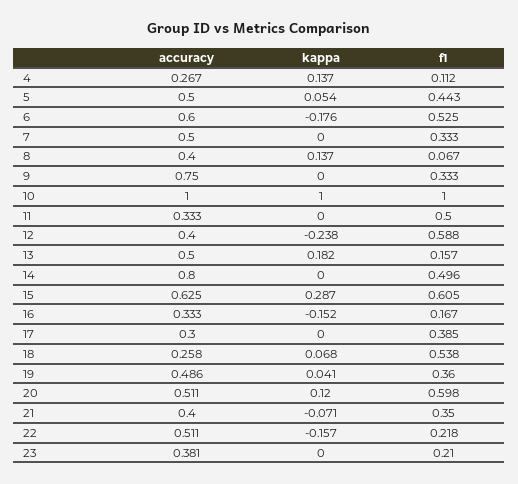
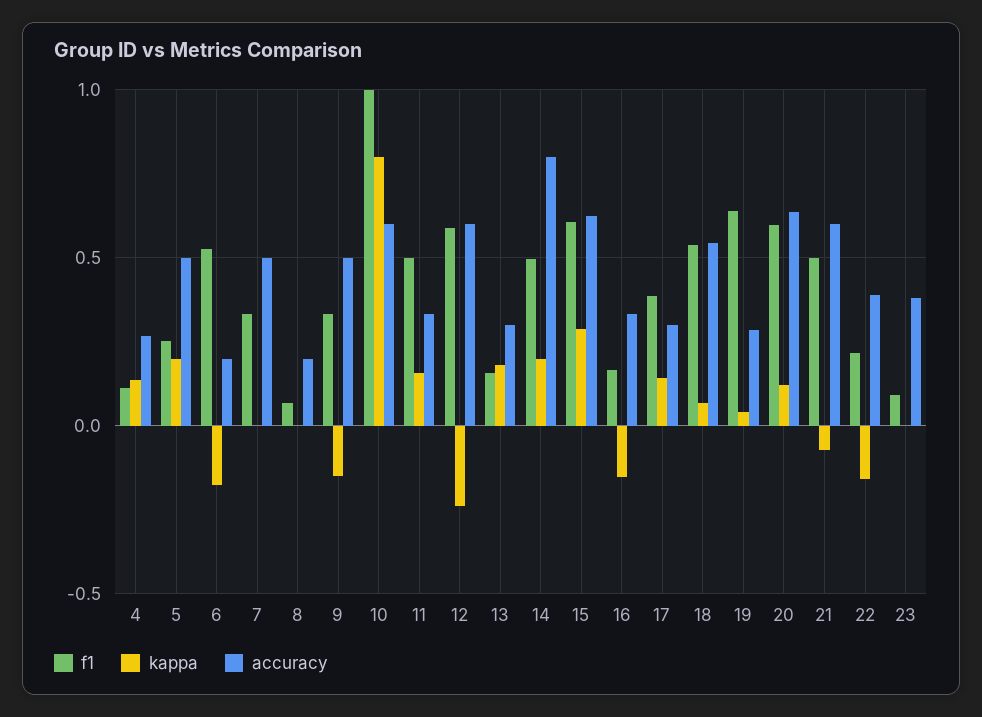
kappa, 5: 0.054 -> 0.2
f1, 5: 0.443 -> 0.25
accuracy, 6: 0.6 -> 0.2
accuracy, 8: 0.4 -> 0.2
kappa, 8: 0.137 -> 0
accuracy, 9: 0.75 -> 0.5
kappa, 9: 0 -> -0.15
accuracy, 10: 1 -> 0.6
kappa, 10: 1 -> 0.8
kappa, 11: 0 -> 0.15
accuracy, 12: 0.4 -> 0.6
accuracy, 13: 0.5 -> 0.3
kappa, 14: 0 -> 0.2
kappa, 17: 0 -> 0.15
accuracy, 18: 0.258 -> 0.55
accuracy, 19: 0.486 -> 0.3
f1, 19: 0.36 -> 0.65
accuracy, 20: 0.511 -> 0.65
accuracy, 21: 0.4 -> 0.6
f1, 21: 0.35 -> 0.5
accuracy, 22: 0.511 -> 0.4
f1, 23: 0.21 -> 0.1

